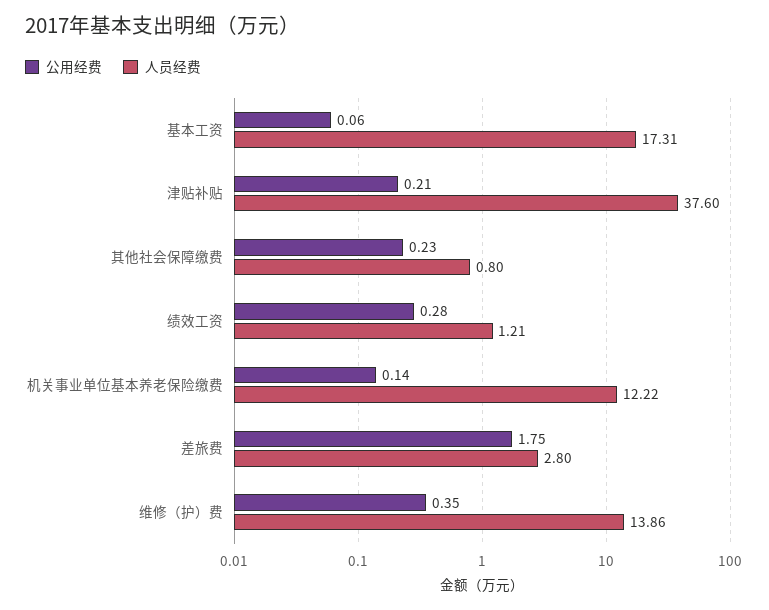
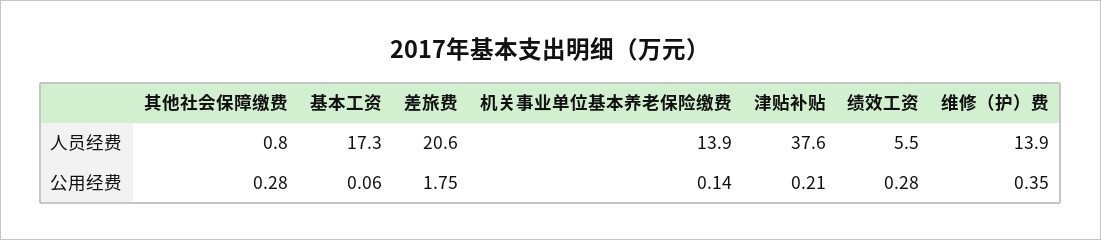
公用经费, 其他社会保障缴费: 0.23 -> 0.28
人员经费, 绩效工资: 1.21 -> 5.5
人员经费, 机关事业单位基本养老保险缴费: 12.22 -> 13.9
人员经费, 差旅费: 2.8 -> 20.6

